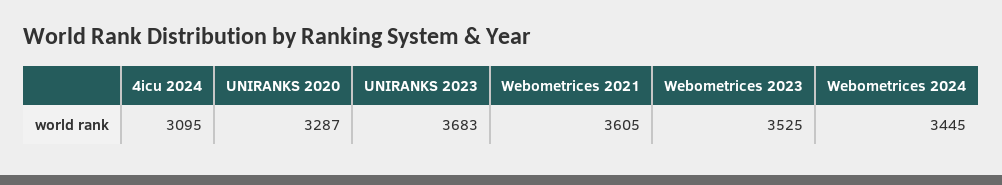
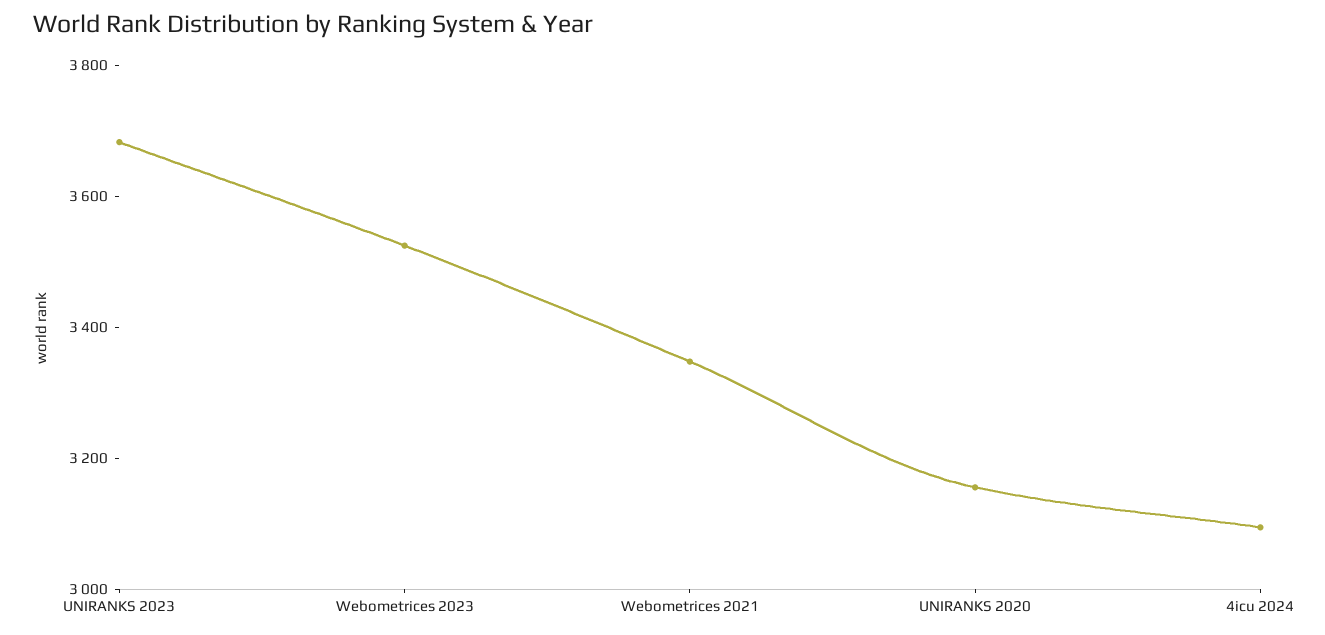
UNIRANKS 2020: 3287 -> 3150
Webometrices 2021: 3605 -> 3350
Webometrices 2024: 3445 -> none

